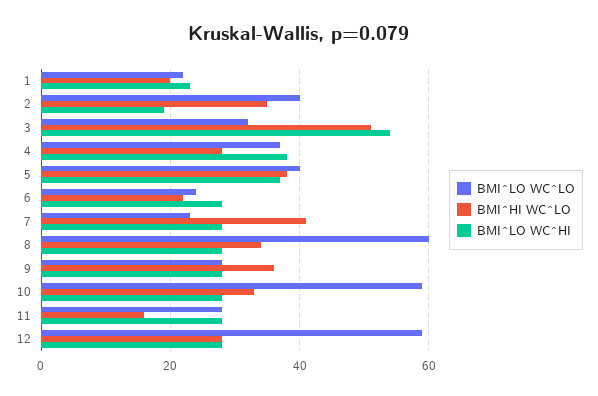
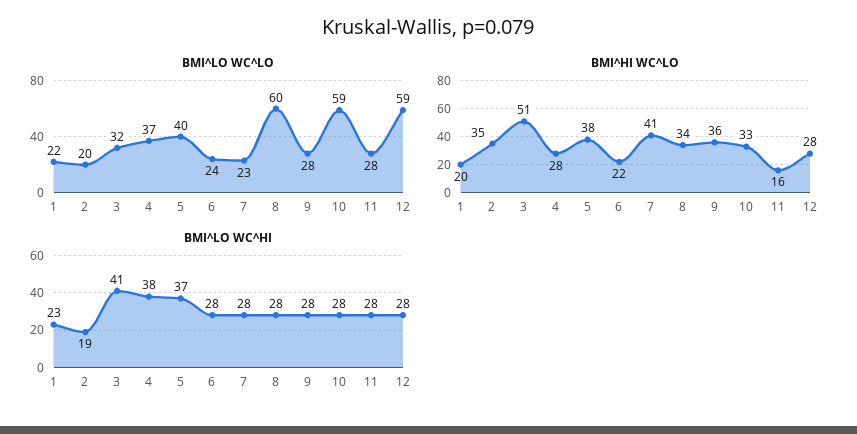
BMI^LO WC^LO, 2: 40 -> 20
BMI^LO WC^HI, 3: 55 -> 41

